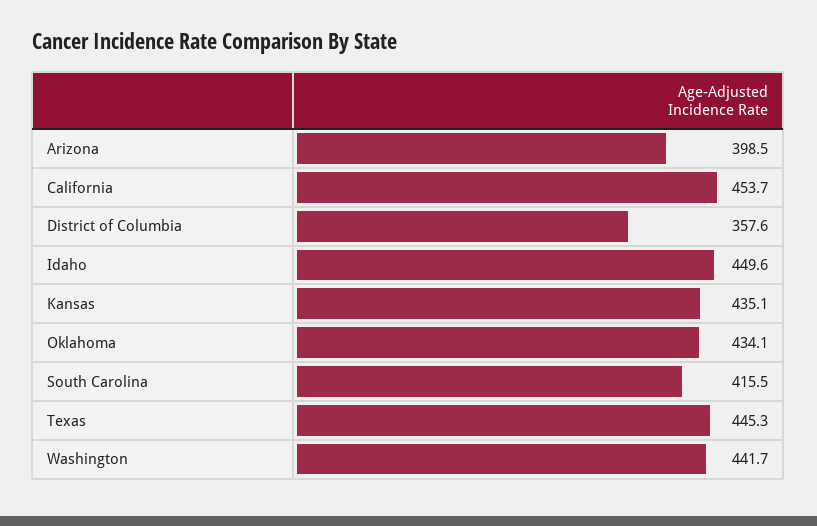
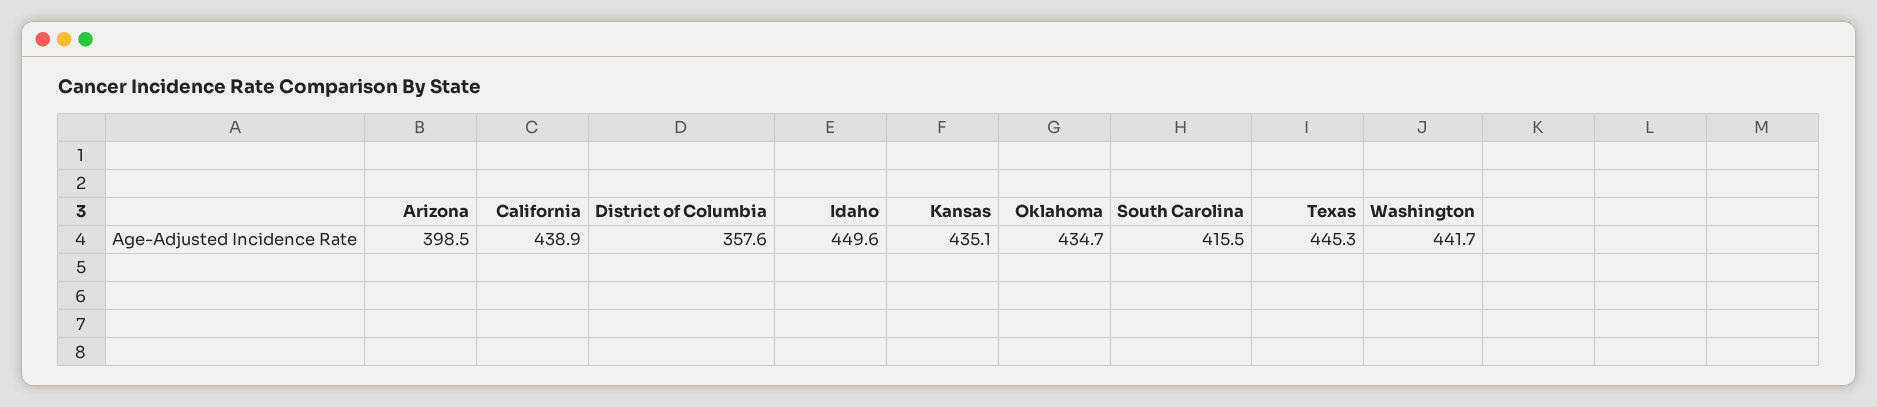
California: 453.7 -> 438.9
Oklahoma: 434.1 -> 434.7

